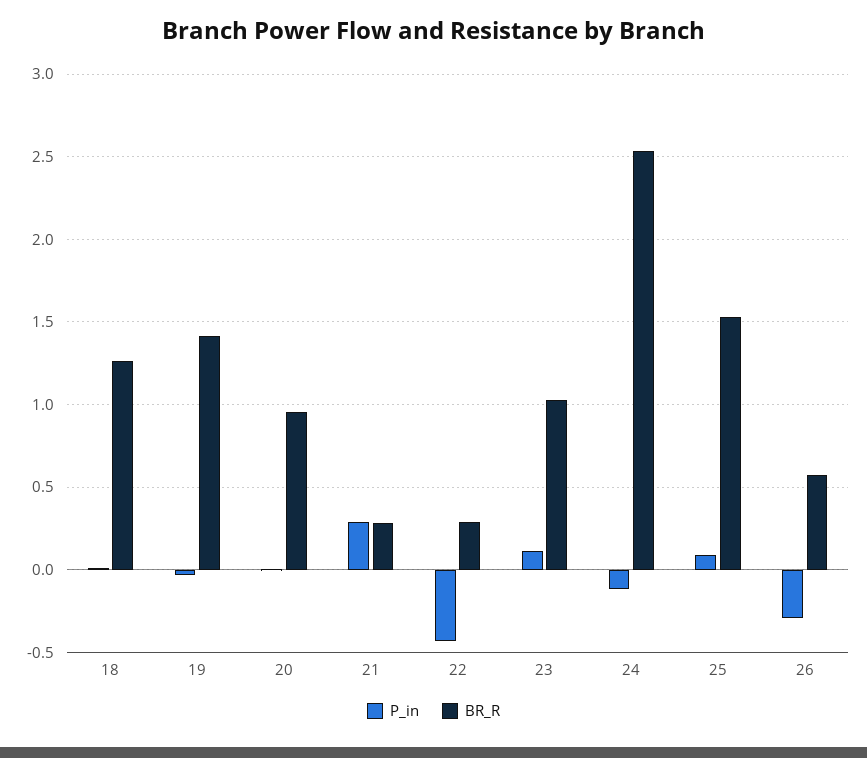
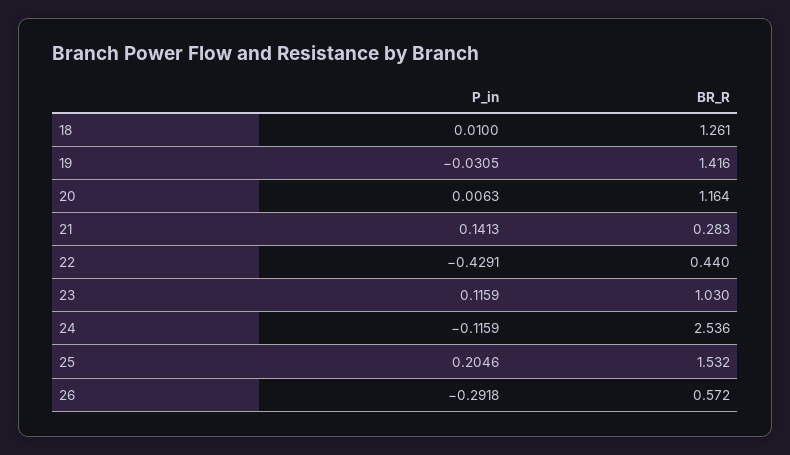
BR_R, 20: 0.95 -> 1.164
P_in, 21: 0.3 -> 0.1413
BR_R, 22: 0.3 -> 0.44
P_in, 25: 0.1 -> 0.2046

